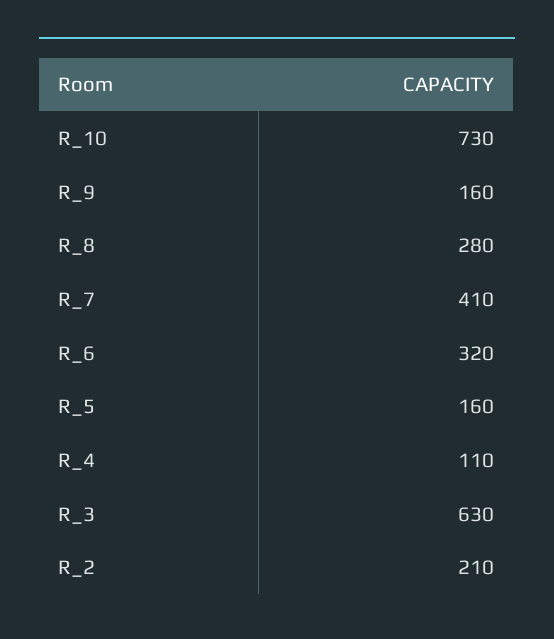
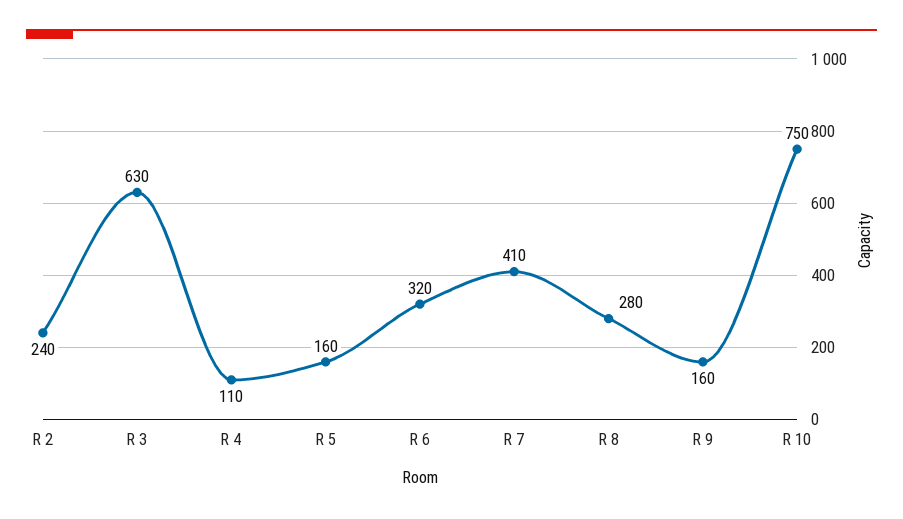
R_10: 730 -> 750
R_2: 210 -> 240

